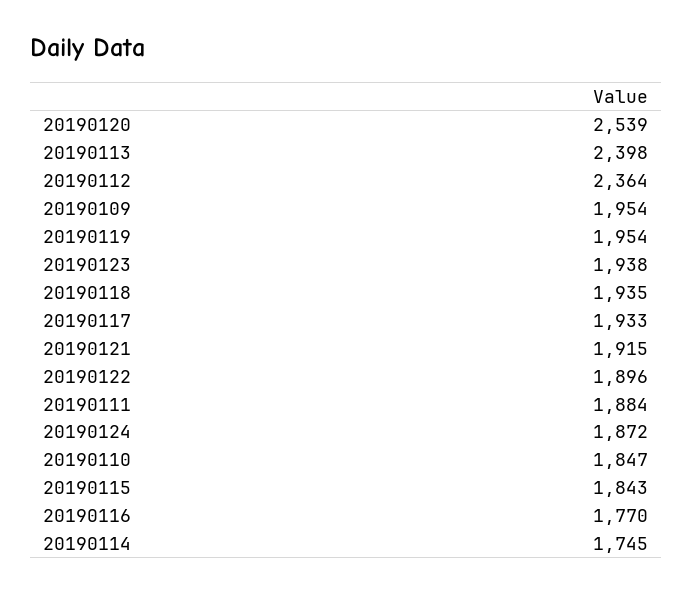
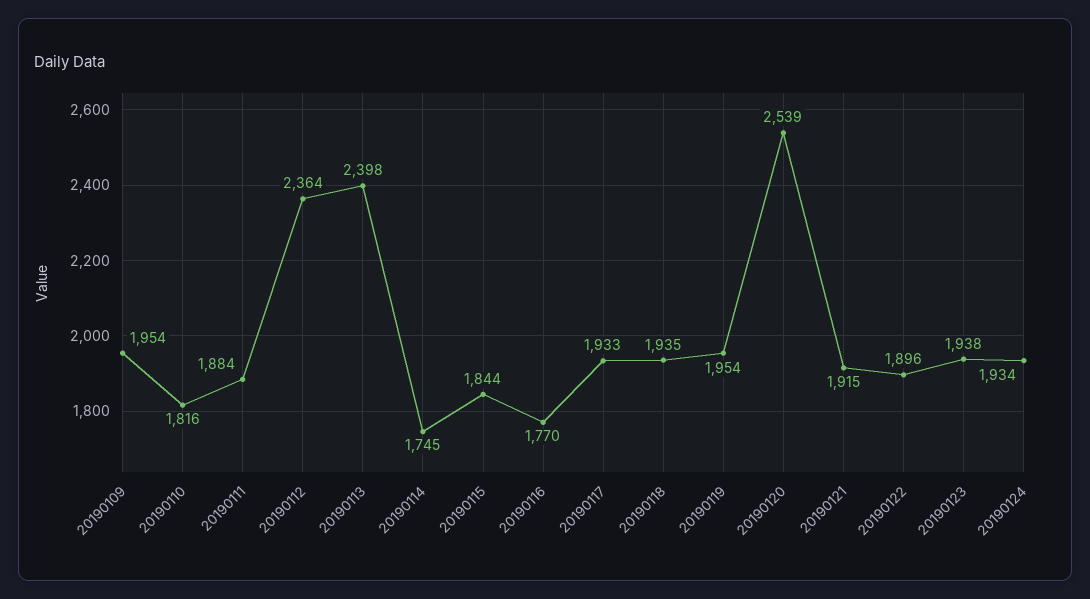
20190124: 1872 -> 1934
20190110: 1847 -> 1816
20190115: 1843 -> 1844

